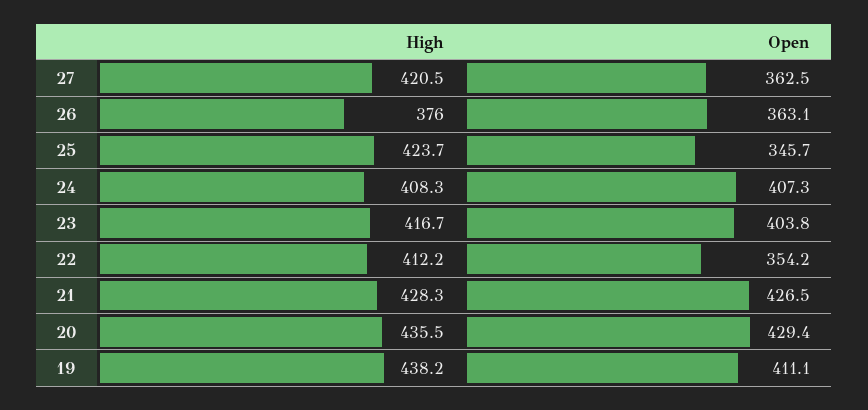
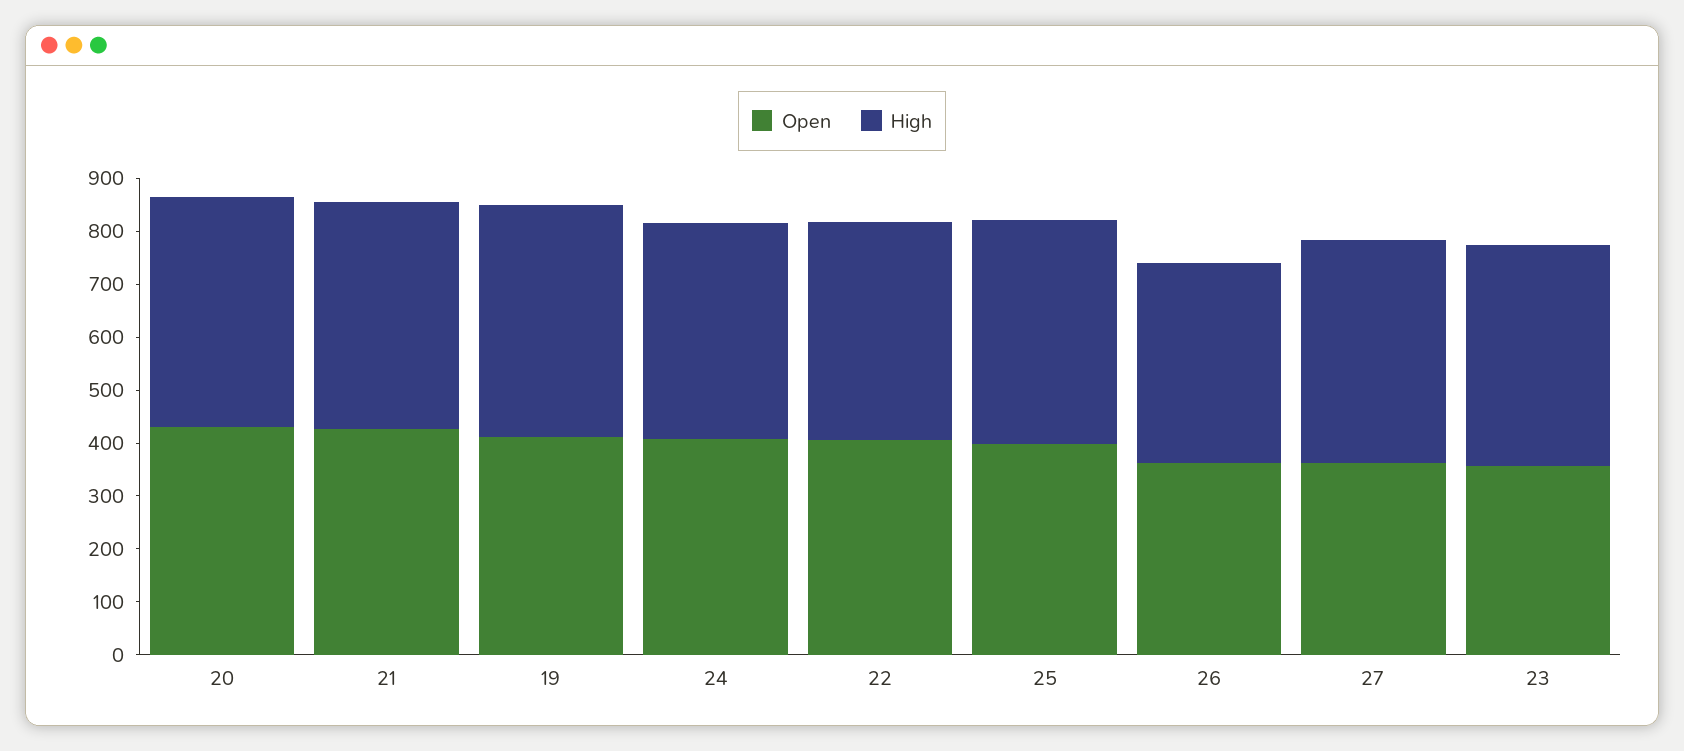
Open, 25: 345.7 -> 400
Open, 23: 403.8 -> 360
Open, 22: 354.2 -> 400

